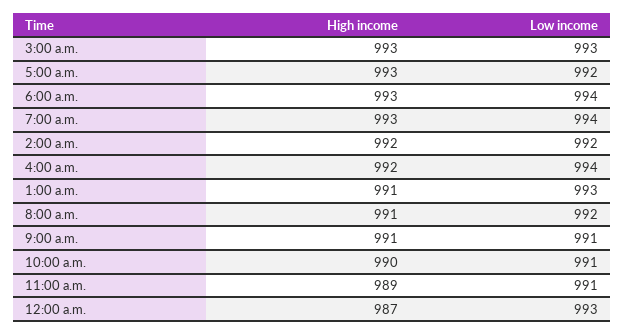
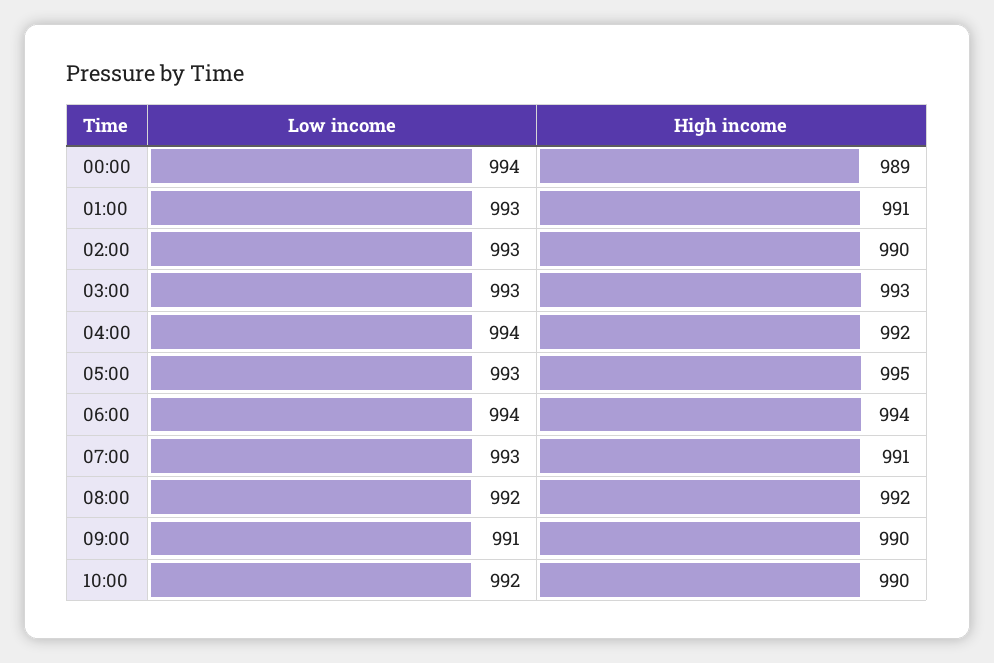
High income, 5:00 a.m.: 993 -> 995
Low income, 5:00 a.m.: 992 -> 993
High income, 6:00 a.m.: 993 -> 994
High income, 7:00 a.m.: 993 -> 991
Low income, 7:00 a.m.: 994 -> 993
High income, 2:00 a.m.: 992 -> 990
Low income, 2:00 a.m.: 992 -> 993
High income, 8:00 a.m.: 991 -> 992
High income, 9:00 a.m.: 991 -> 990
Low income, 10:00 a.m.: 991 -> 992
High income, 11:00 a.m.: 989 -> none
Low income, 11:00 a.m.: 991 -> none
High income, 12:00 a.m.: 987 -> 989
Low income, 12:00 a.m.: 993 -> 994

